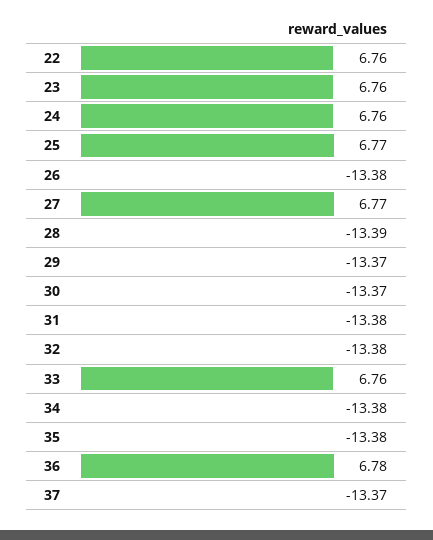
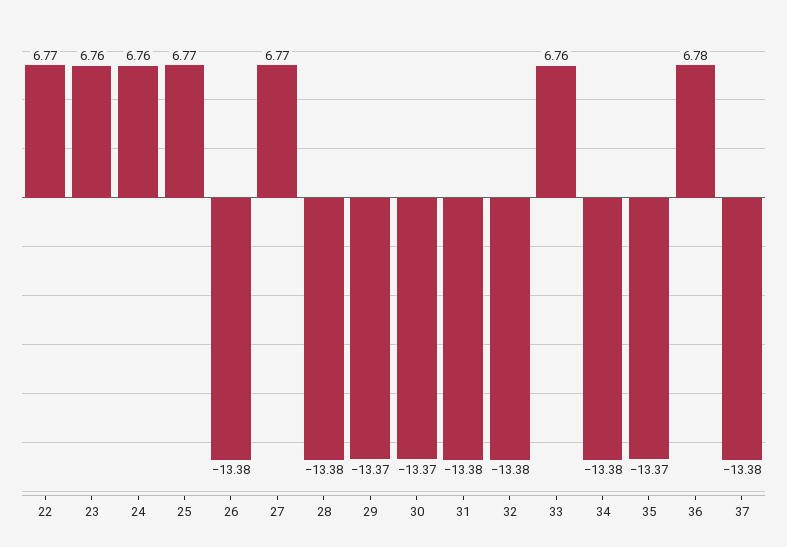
22: 6.76 -> 6.77
28: -13.39 -> -13.38
35: -13.38 -> -13.37
37: -13.37 -> -13.38

